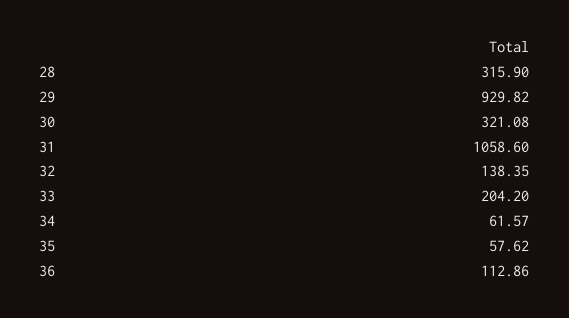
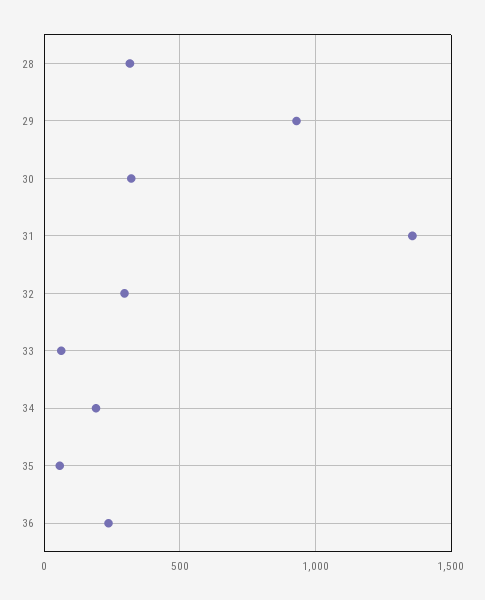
31: 1058.6 -> 1350
32: 138.35 -> 300
33: 204.2 -> 50
34: 61.57 -> 200
36: 112.86 -> 250

